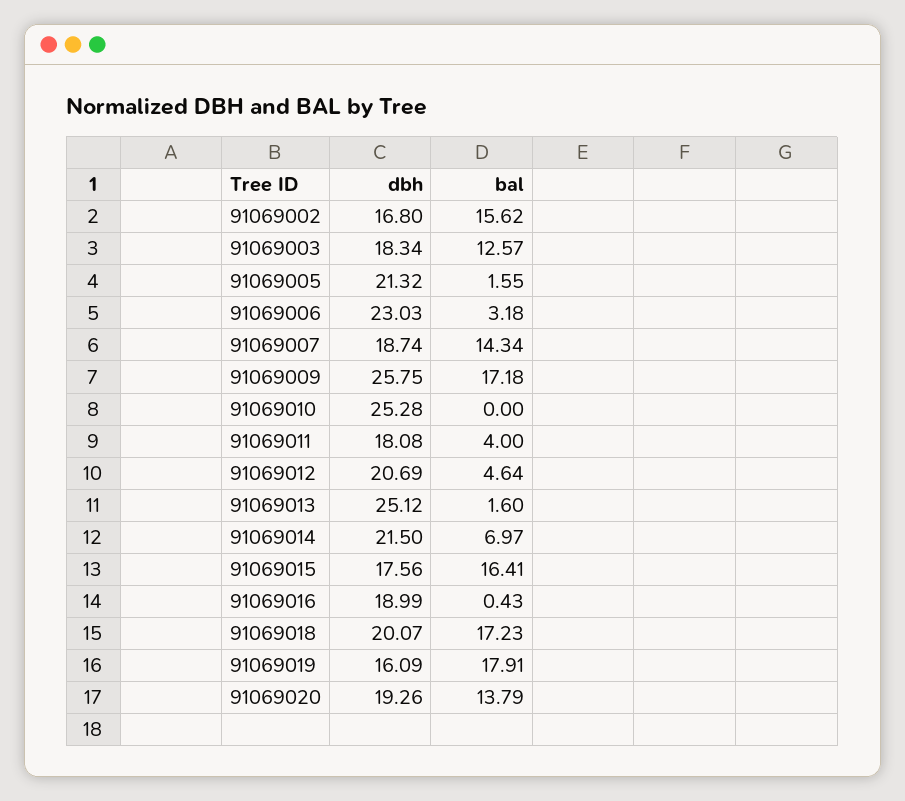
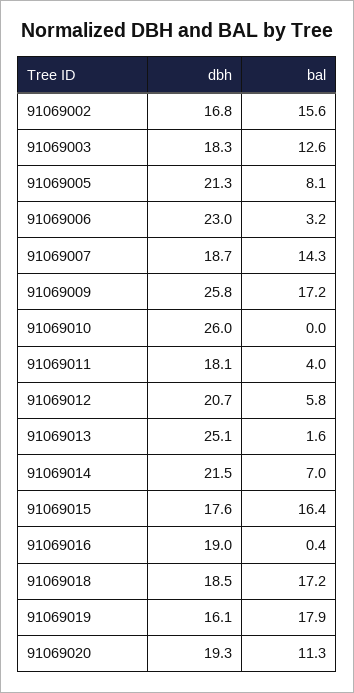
bal, 91069005: 1.55 -> 8.1
dbh, 91069010: 25.28 -> 26
bal, 91069012: 4.64 -> 5.8
dbh, 91069018: 20.07 -> 18.5
bal, 91069020: 13.79 -> 11.3

